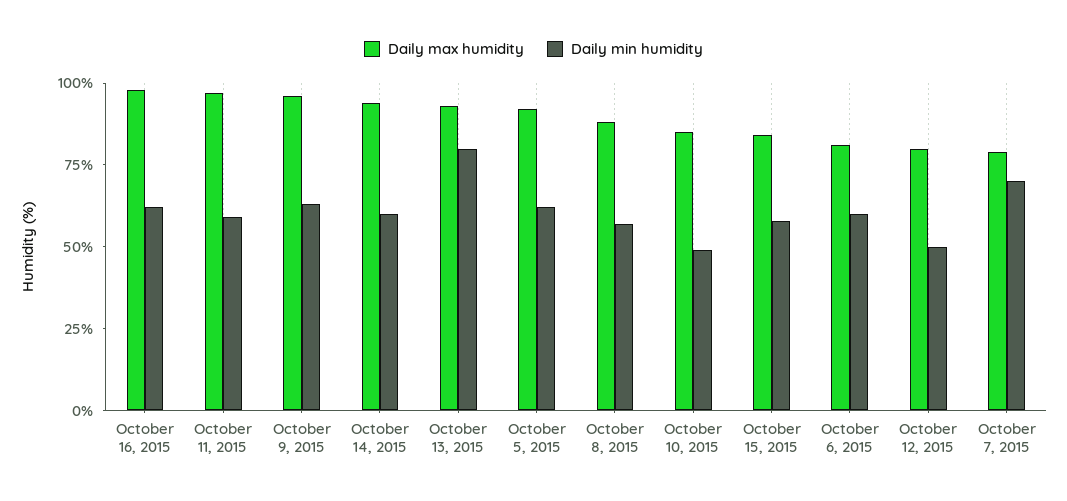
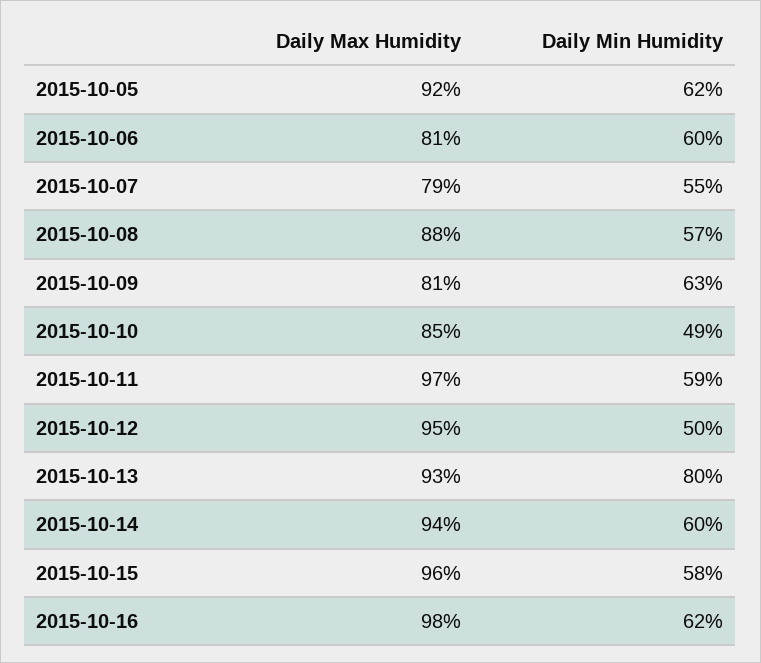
Daily max humidity, October 9, 2015: 95 -> 81
Daily max humidity, October 15, 2015: 85 -> 96
Daily max humidity, October 12, 2015: 80 -> 95
Daily min humidity, October 7, 2015: 70 -> 55

